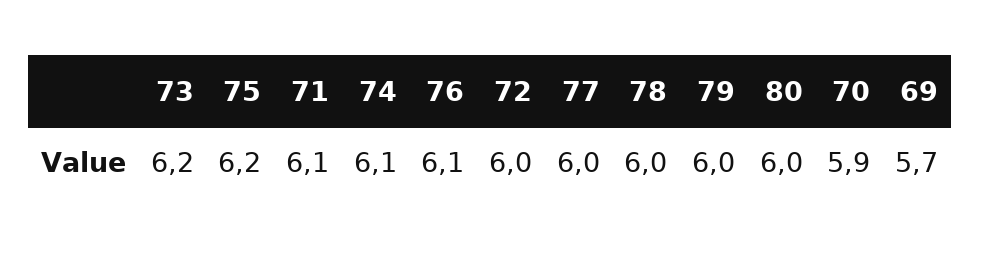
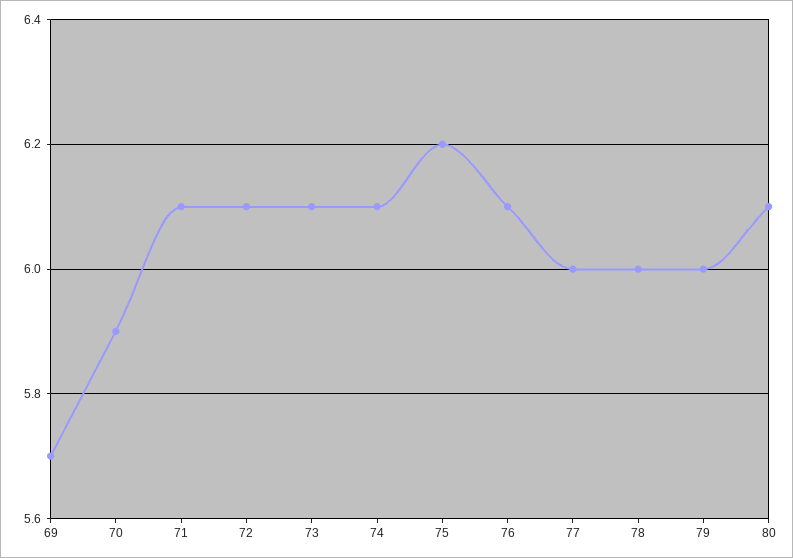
73: 6.2 -> 6.1
72: 6 -> 6.1
80: 6 -> 6.1

